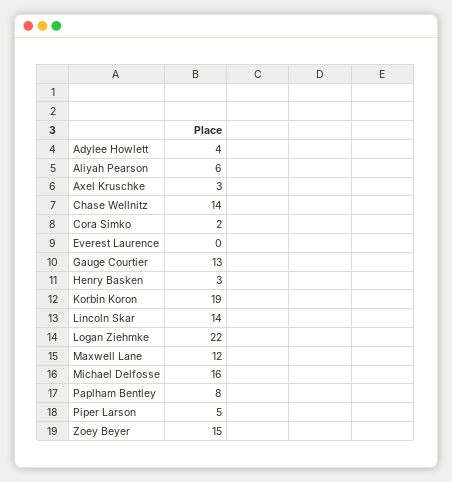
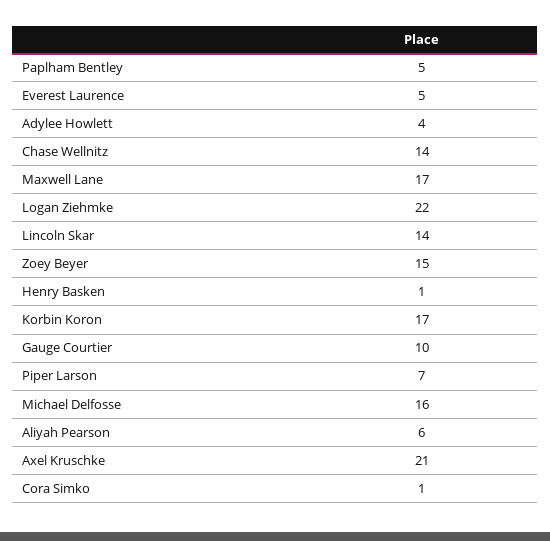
Axel Kruschke: 3 -> 21
Cora Simko: 2 -> 1
Everest Laurence: 0 -> 5
Gauge Courtier: 13 -> 10
Henry Basken: 3 -> 1
Korbin Koron: 19 -> 17
Maxwell Lane: 12 -> 17
Paplham Bentley: 8 -> 5
Piper Larson: 5 -> 7

